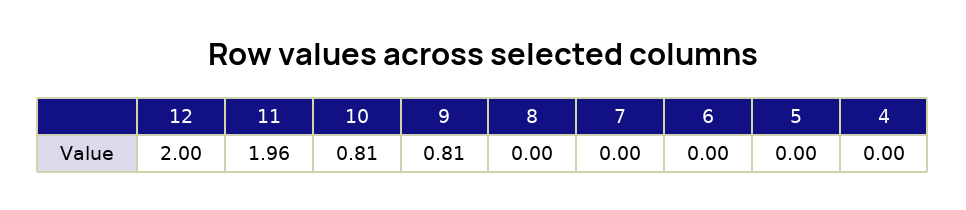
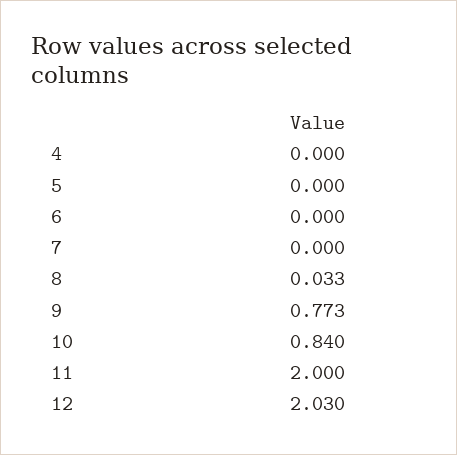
12: 2 -> 2.03
11: 1.96 -> 2
10: 0.81 -> 0.84
9: 0.81 -> 0.773
8: 0 -> 0.033

